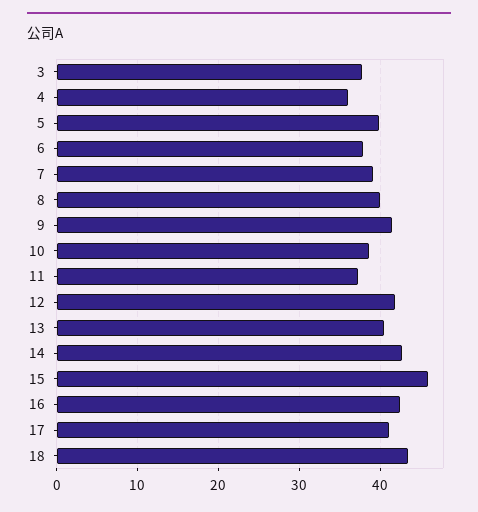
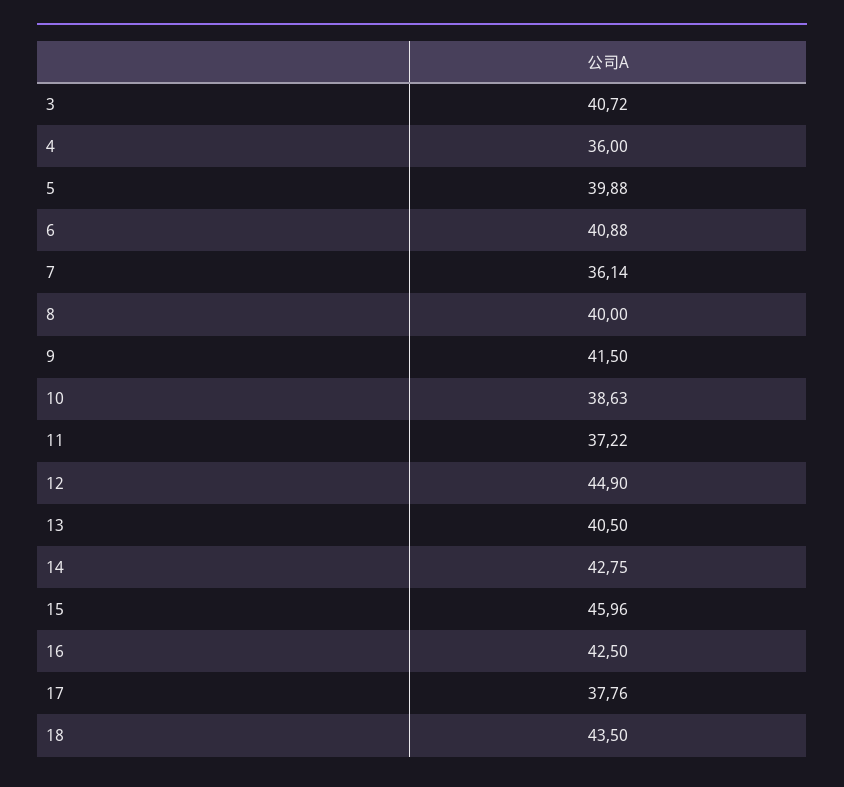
3: 38 -> 40.72
6: 38 -> 40.88
7: 39 -> 36.14
12: 42 -> 44.9
17: 41 -> 37.76

